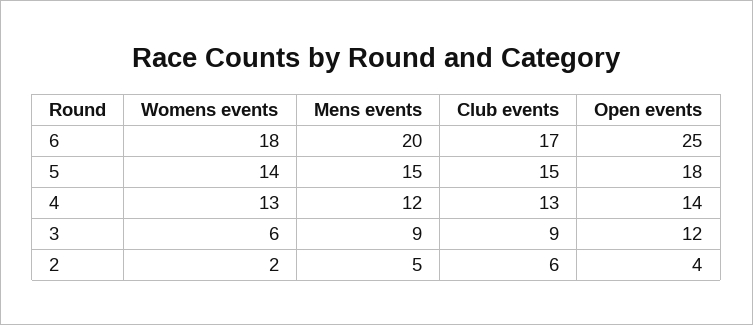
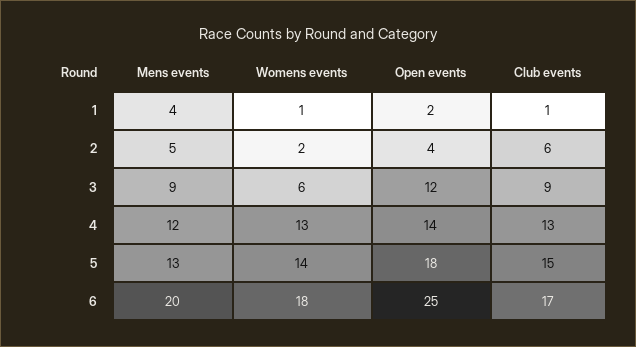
Mens events, 5: 15 -> 13
Mens events, 1: none -> 4
Womens events, 1: none -> 1
Open events, 1: none -> 2
Club events, 1: none -> 1

